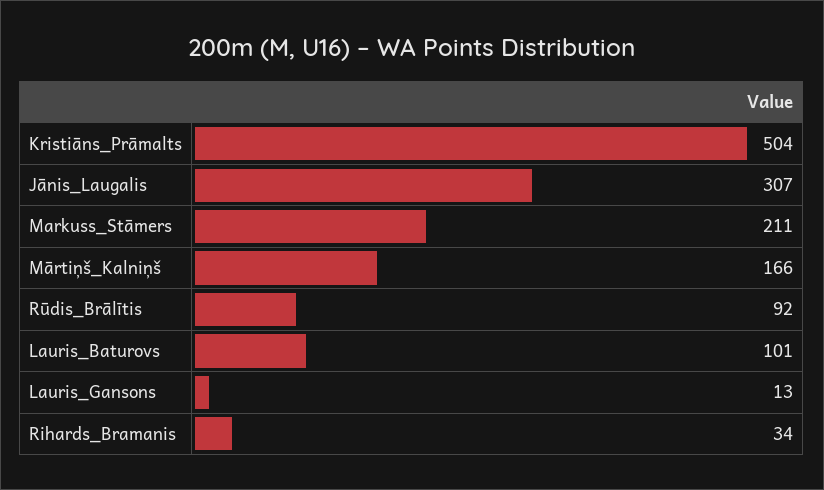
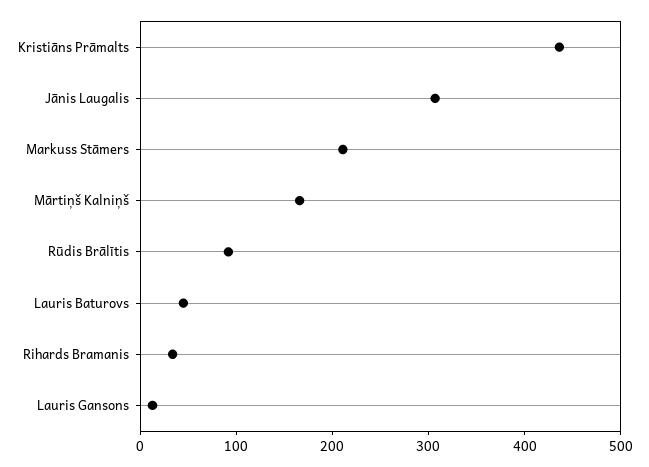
Kristiāns_Prāmalts: 504 -> 440
Lauris_Baturovs: 101 -> 40

